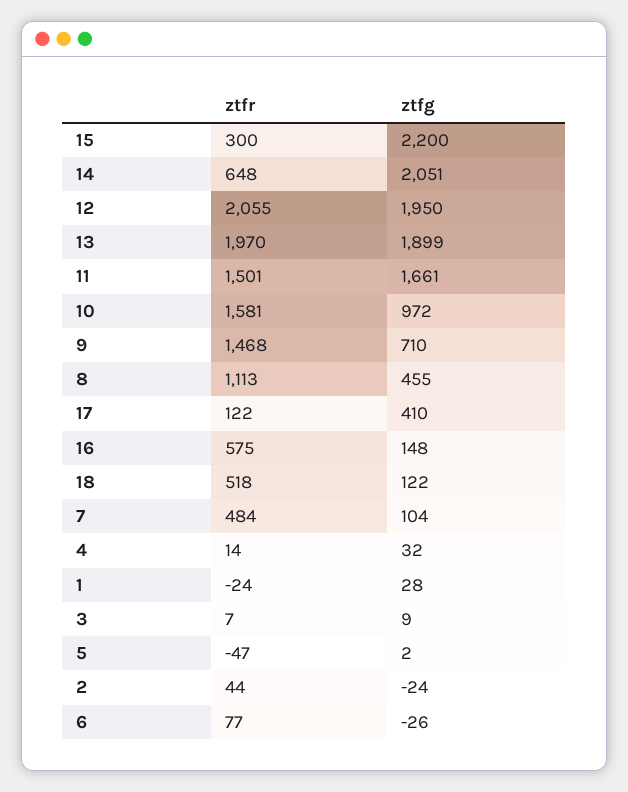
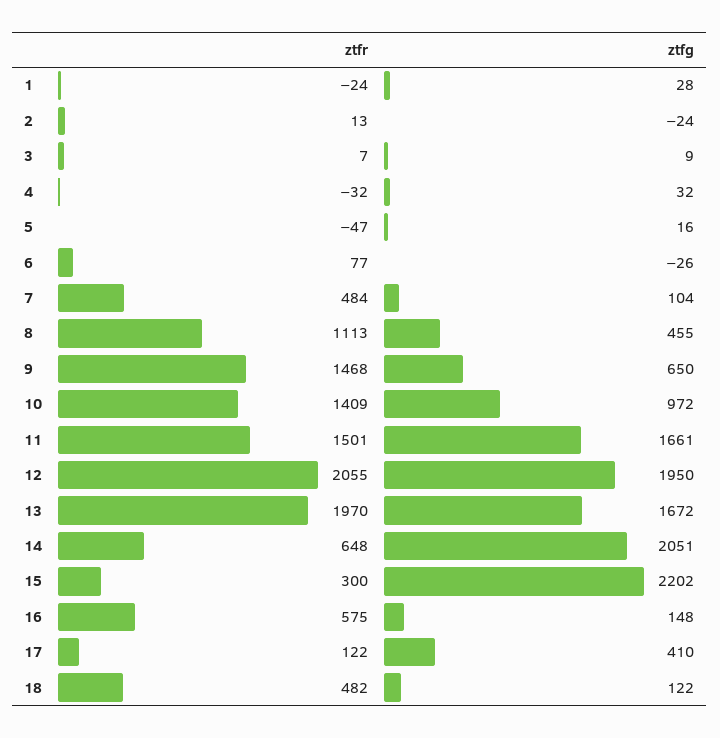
ztfg, 15: 2200 -> 2202
ztfg, 13: 1899 -> 1672
ztfr, 10: 1581 -> 1409
ztfg, 9: 710 -> 650
ztfr, 18: 518 -> 482
ztfr, 4: 14 -> -32
ztfg, 5: 2 -> 16
ztfr, 2: 44 -> 13

